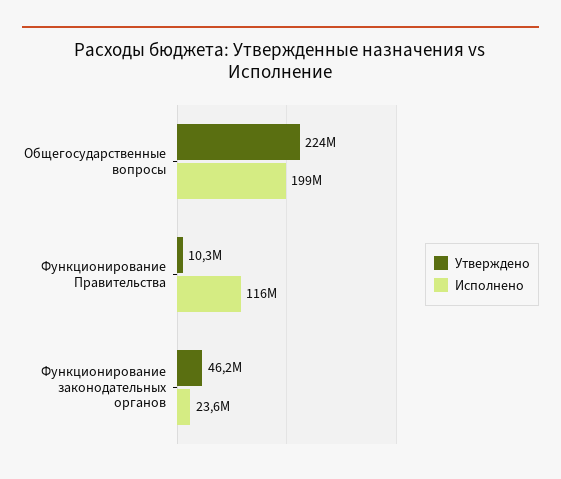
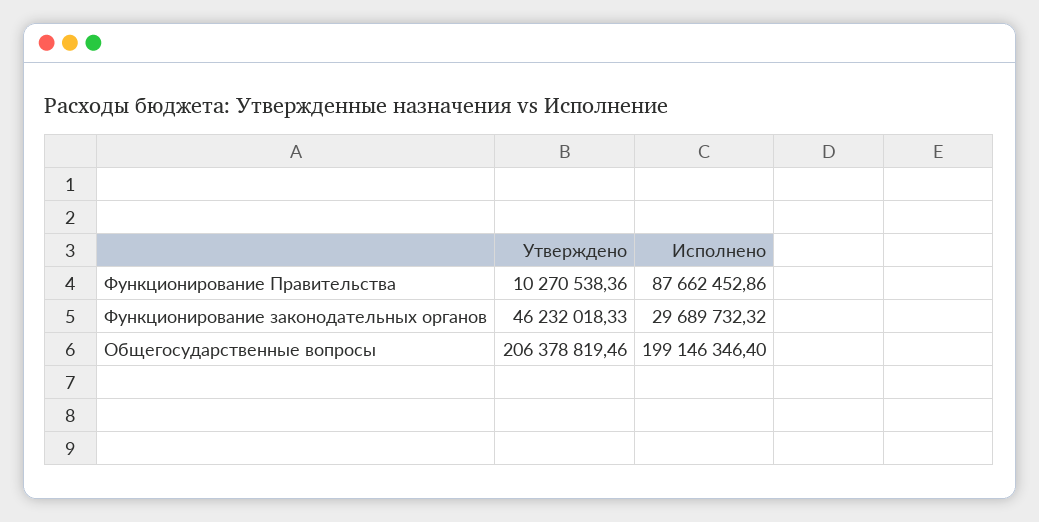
Утверждено, Общегосударственные вопросы: 224000000 -> 206378819.46
Исполнено, Функционирование Правительства: 116000000 -> 87662452.86
Исполнено, Функционирование законодательных органов: 23600000 -> 29689732.32

